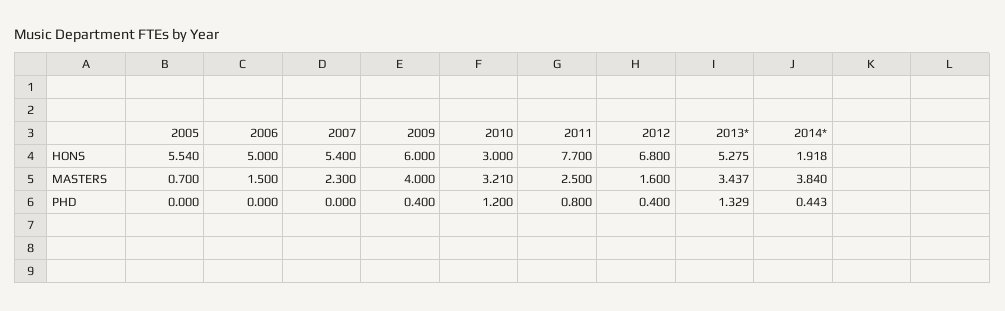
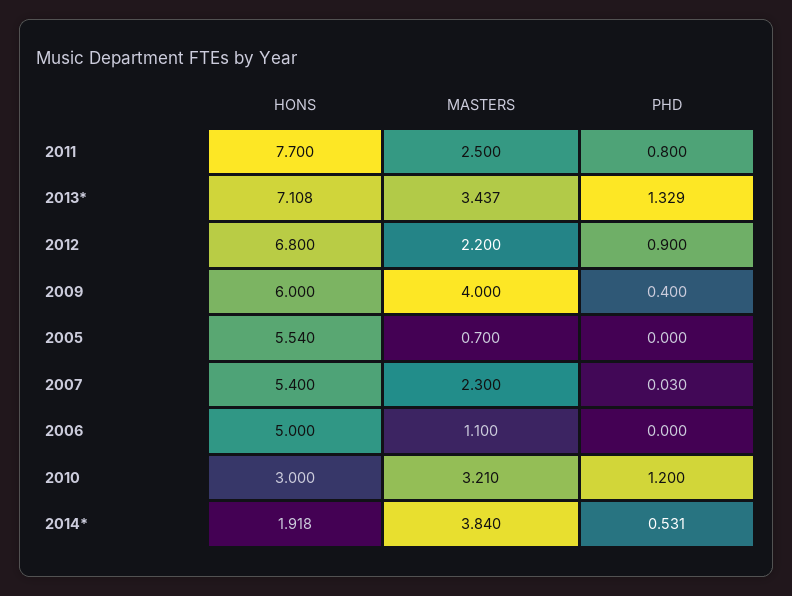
2013*, HONS: 5.275 -> 7.108
2006, MASTERS: 1.5 -> 1.1
2012, MASTERS: 1.6 -> 2.2
2007, PHD: 0 -> 0.03
2012, PHD: 0.4 -> 0.9
2014*, PHD: 0.443 -> 0.531

